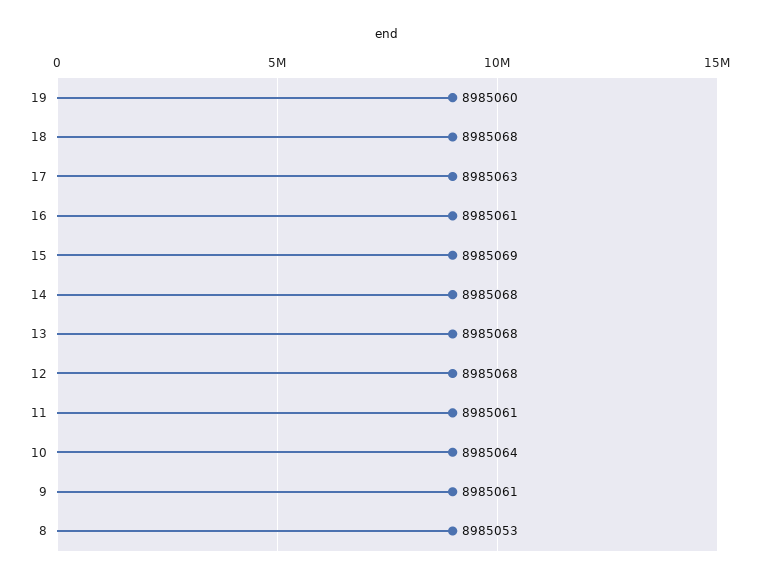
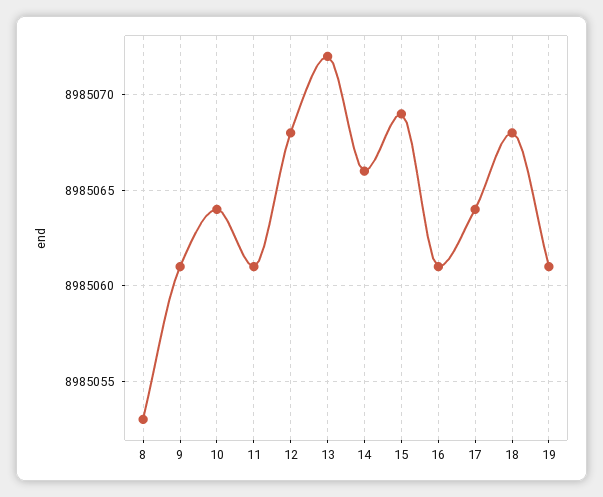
19: 8985060 -> 8985061
17: 8985063 -> 8985064
14: 8985068 -> 8985066
13: 8985068 -> 8985072

